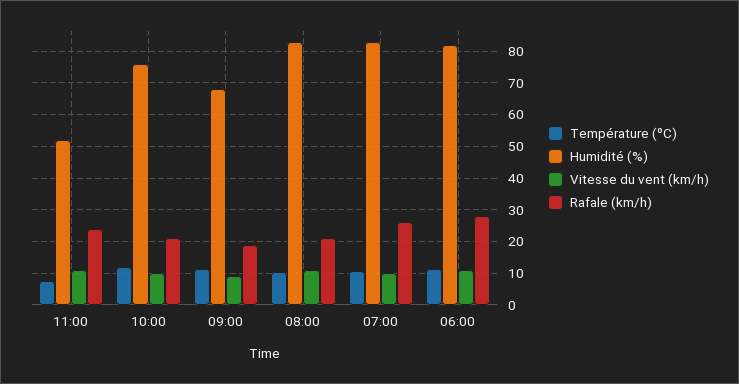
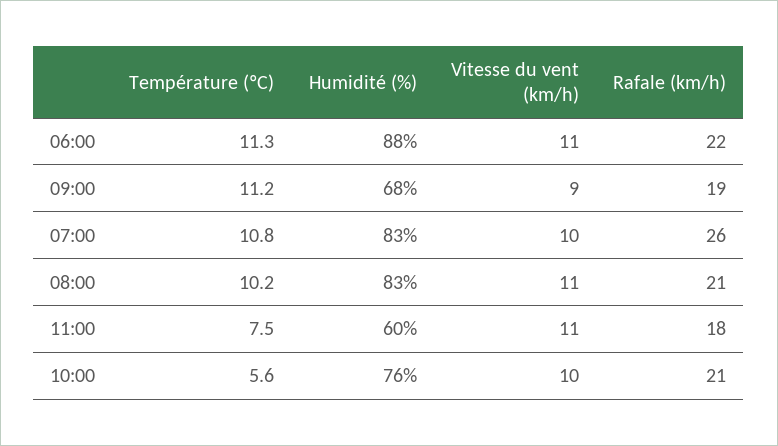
Humidité (%), 11:00: 52 -> 60
Rafale (km/h), 11:00: 24 -> 18
Température (ºC), 10:00: 12 -> 5.6
Humidité (%), 06:00: 82 -> 88
Rafale (km/h), 06:00: 28 -> 22

